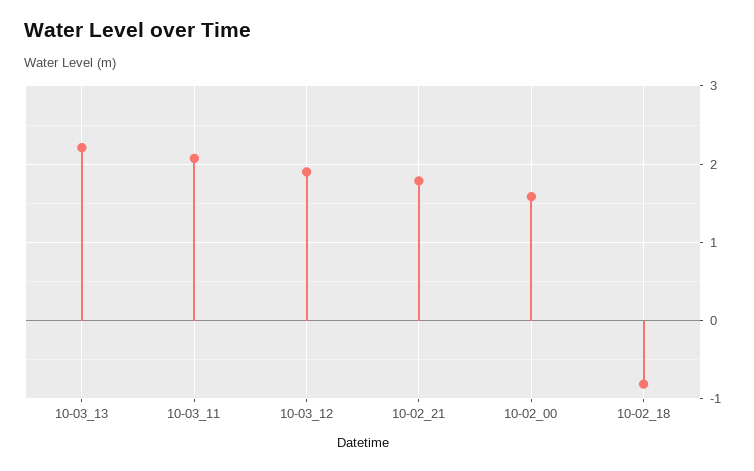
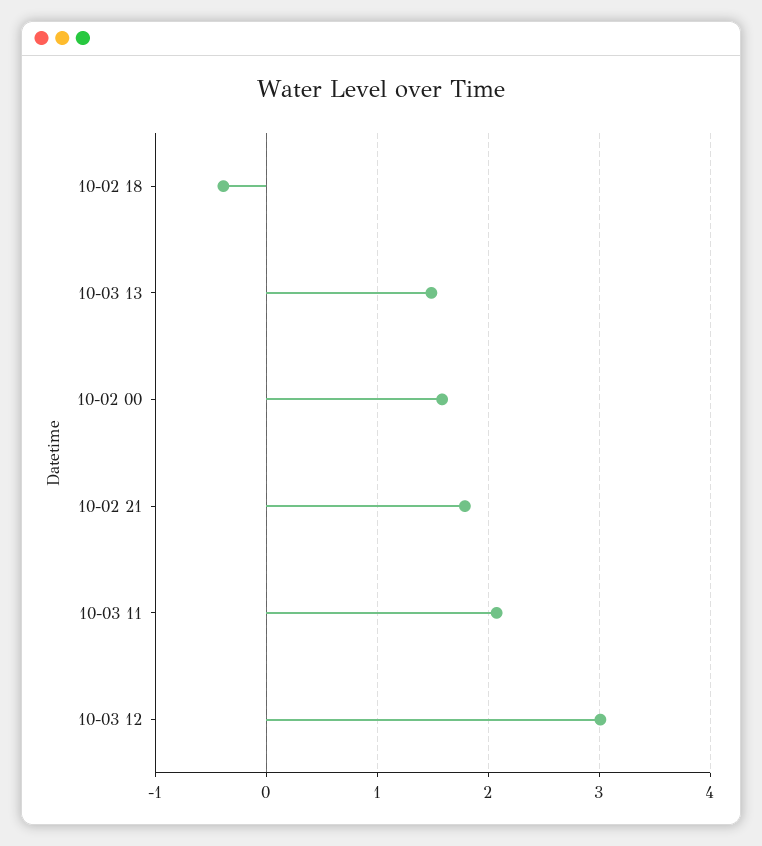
10-03_13: 2.2 -> 1.5
10-03_12: 1.9 -> 3
10-02_18: -0.8 -> -0.4

